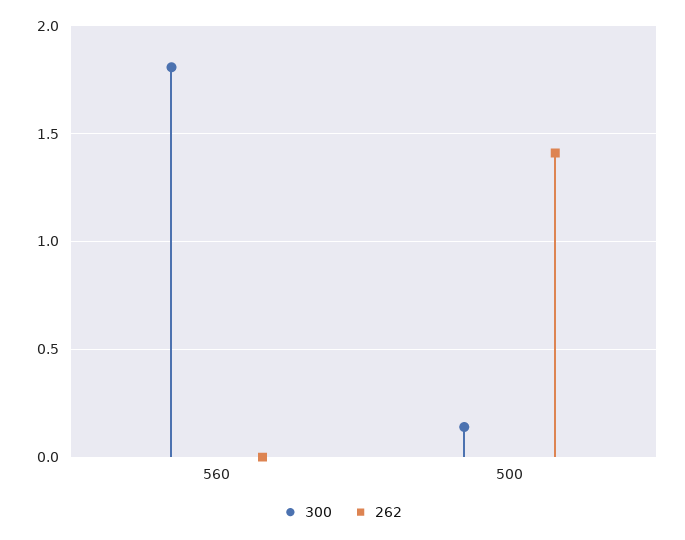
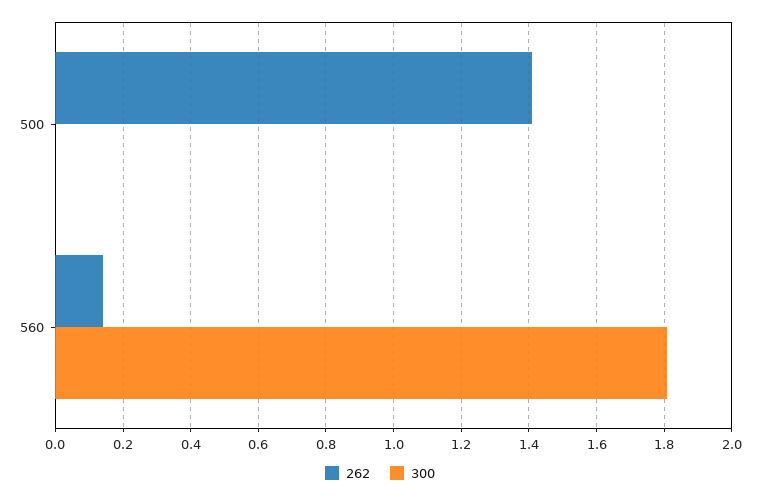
262, 560: 0 -> 0.14
300, 500: 0.15 -> 0

